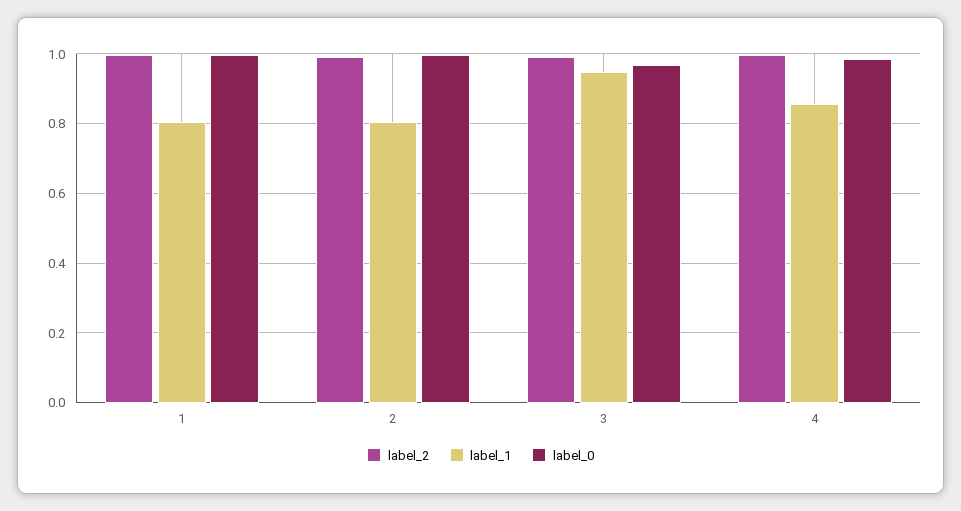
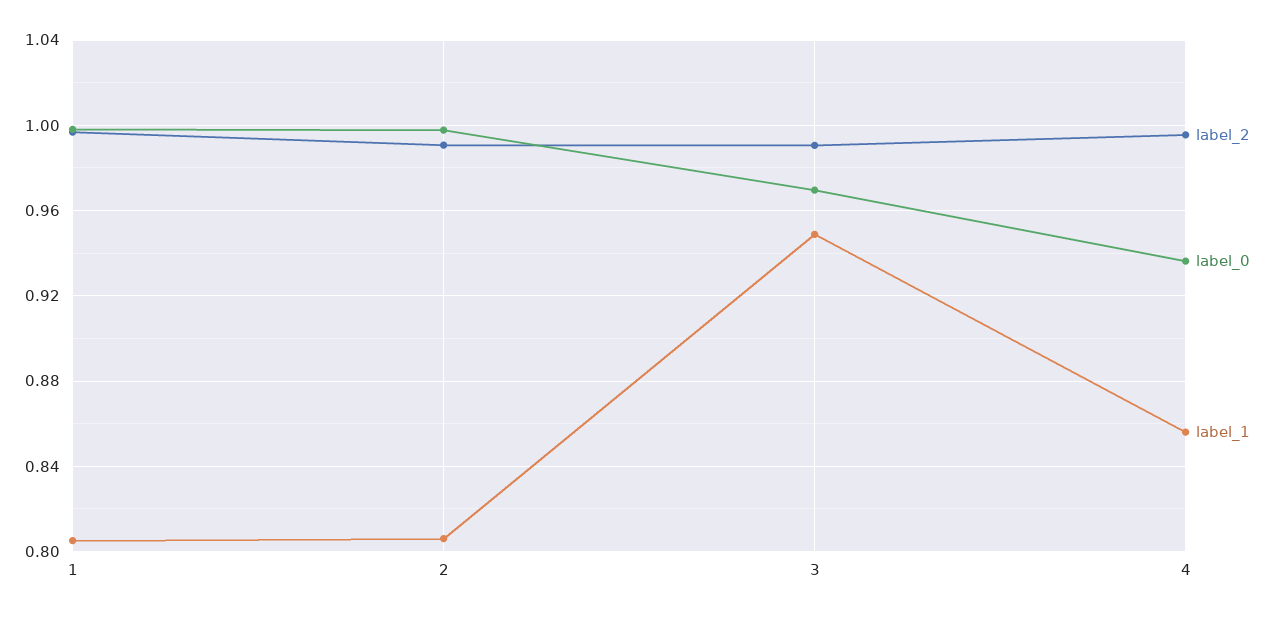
label_0, 4: 0.98 -> 0.935

